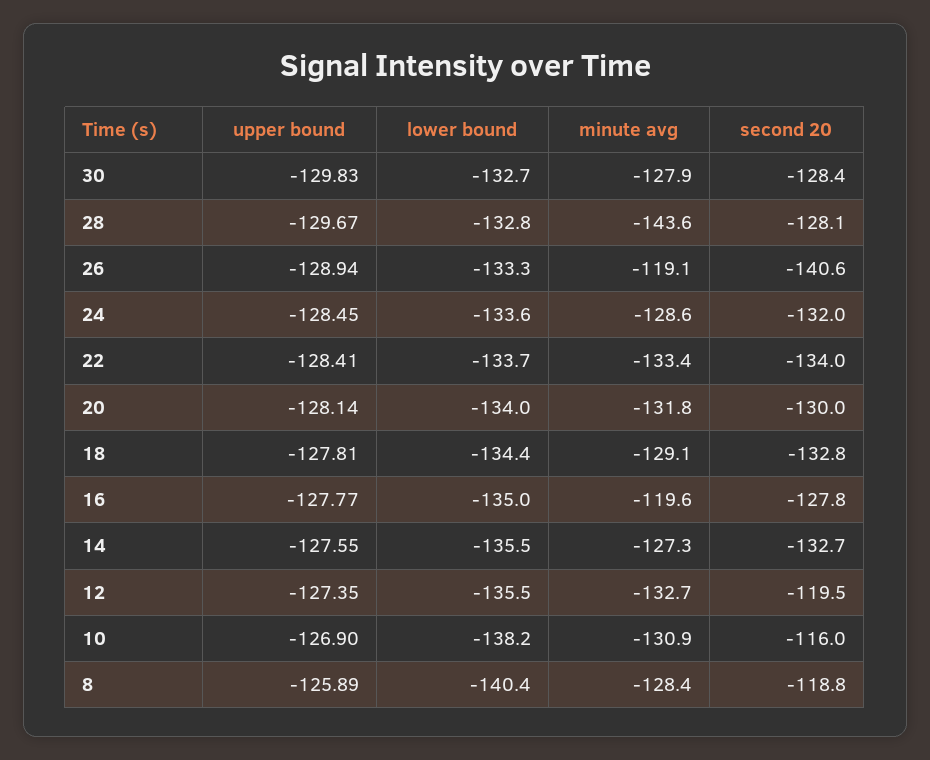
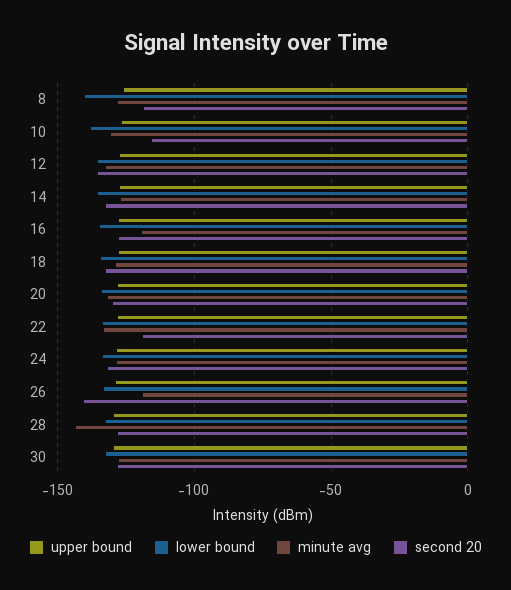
second 20, 22: -134 -> -120
second 20, 12: -119.5 -> -135

